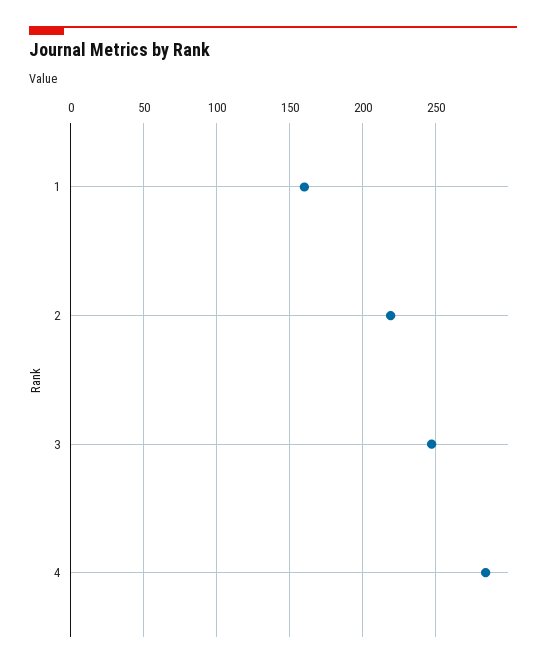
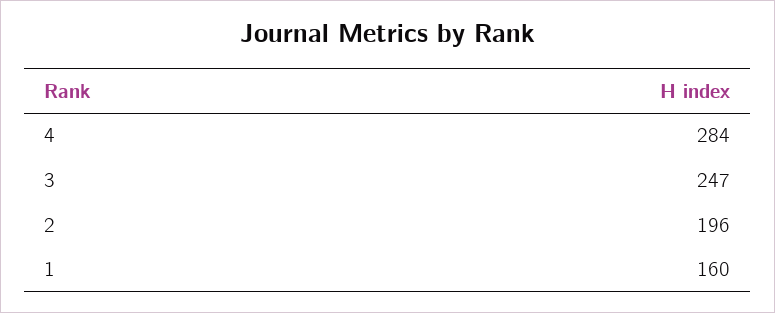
2: 220 -> 196

